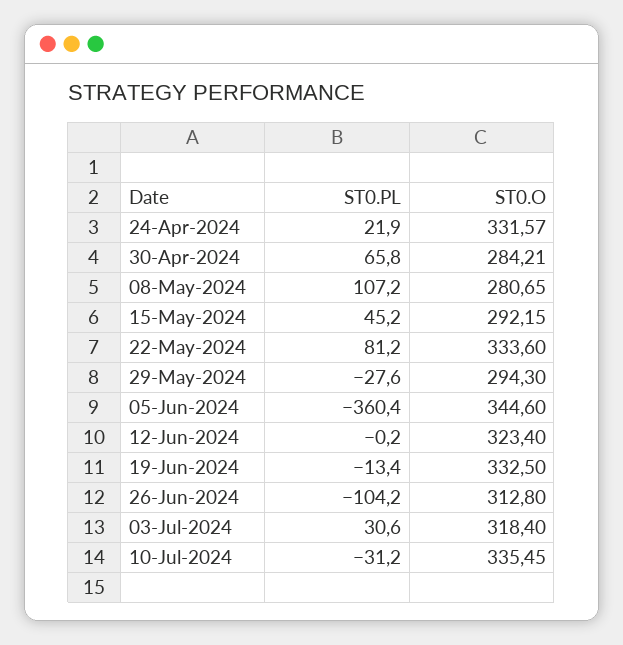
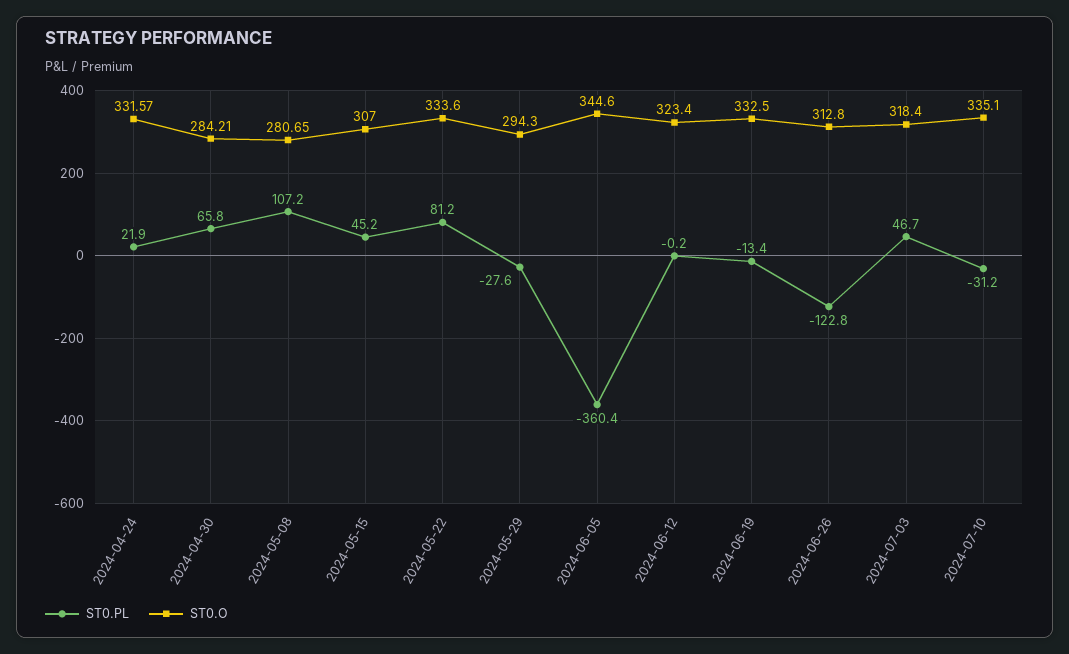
ST0.O, 15-May-2024: 292.15 -> 307
ST0.PL, 26-Jun-2024: -104.2 -> -122.8
ST0.PL, 03-Jul-2024: 30.6 -> 46.7
ST0.O, 10-Jul-2024: 335.45 -> 335.1

